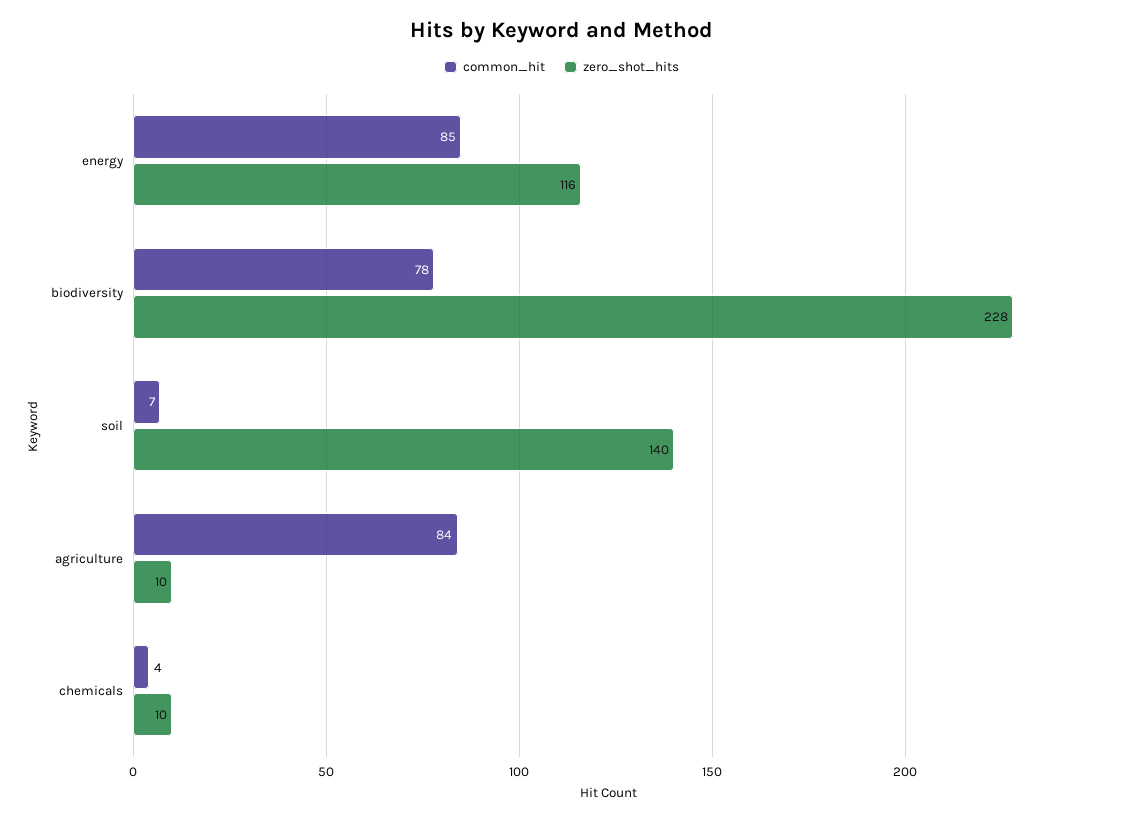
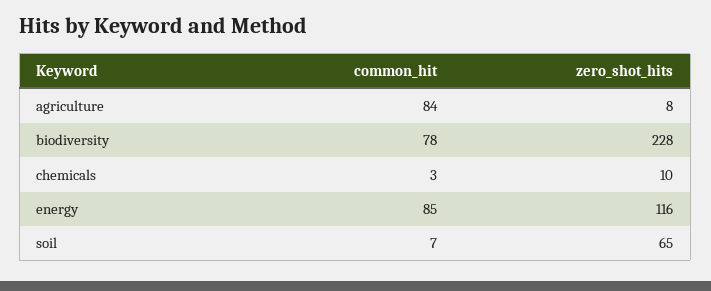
zero_shot_hits, soil: 140 -> 65
zero_shot_hits, agriculture: 10 -> 8
common_hit, chemicals: 4 -> 3

